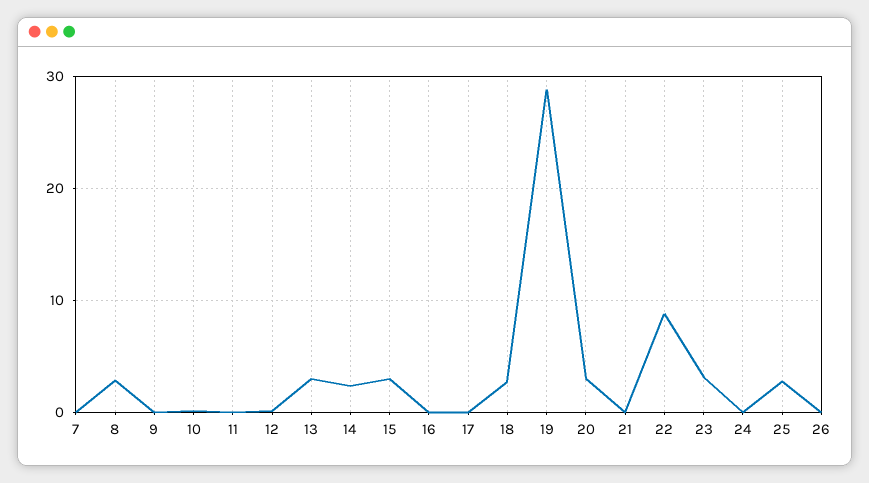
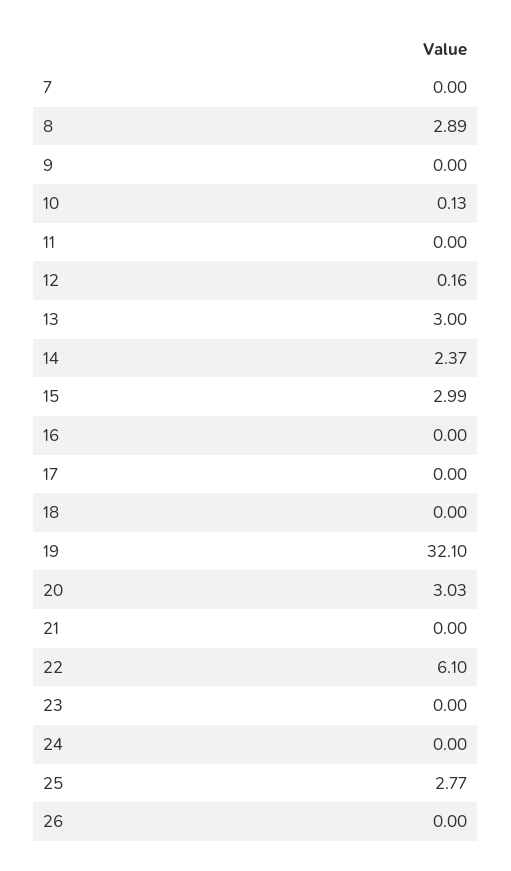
18: 3 -> 0
19: 29 -> 32.1
22: 9 -> 6.1
23: 3 -> 0

